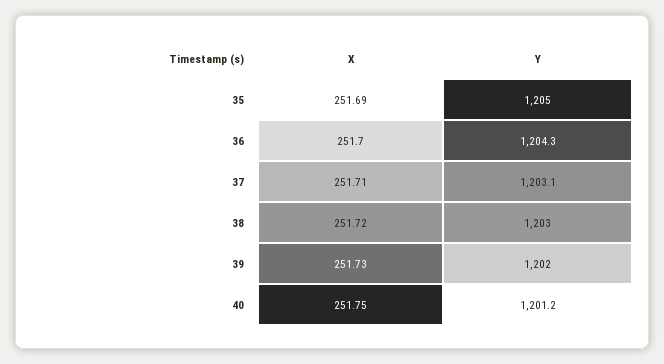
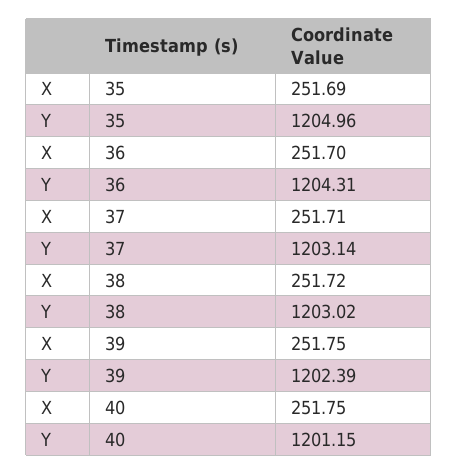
X, 39: 251.73 -> 251.75
Y, 39: 1202 -> 1202.39

